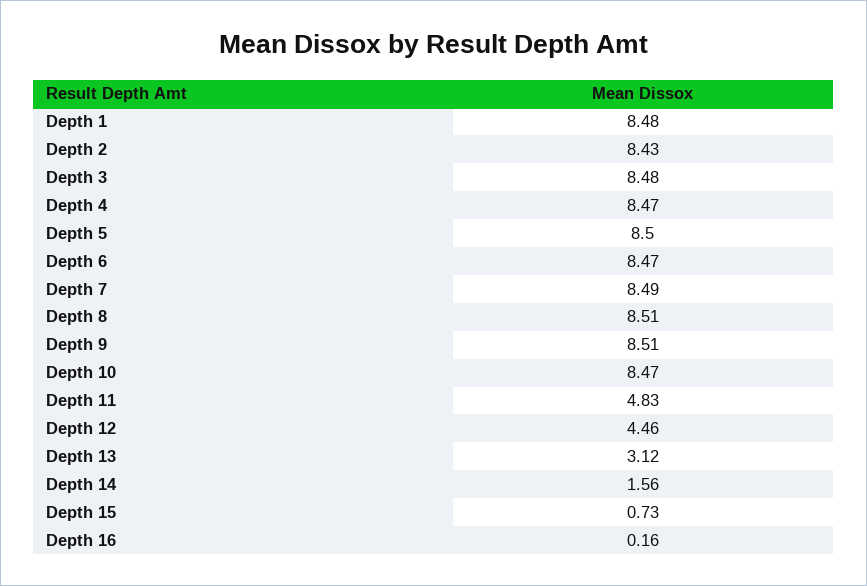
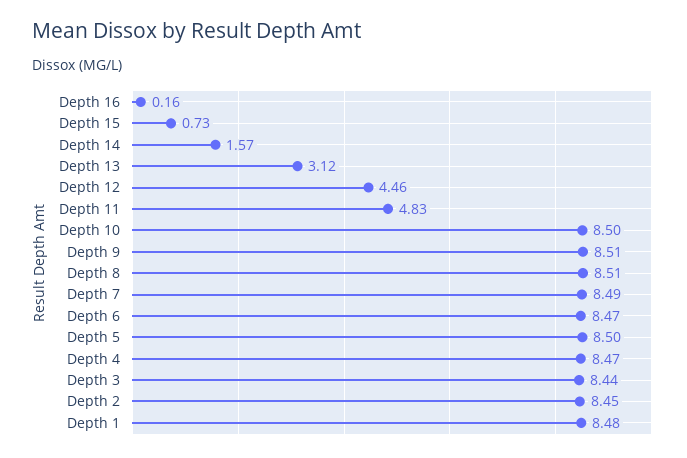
Depth 2: 8.43 -> 8.45
Depth 3: 8.48 -> 8.44
Depth 10: 8.47 -> 8.5
Depth 14: 1.56 -> 1.57

